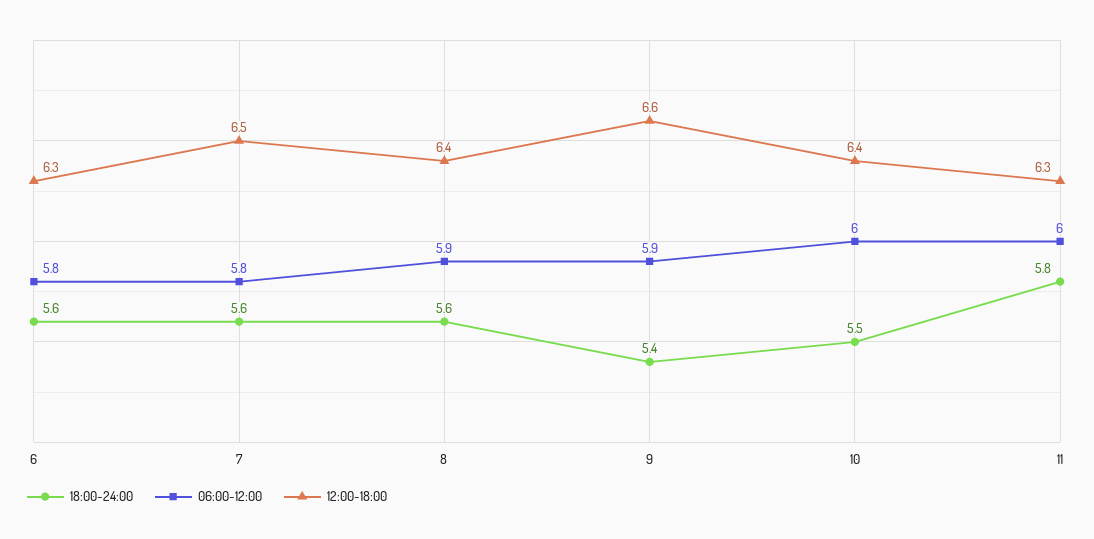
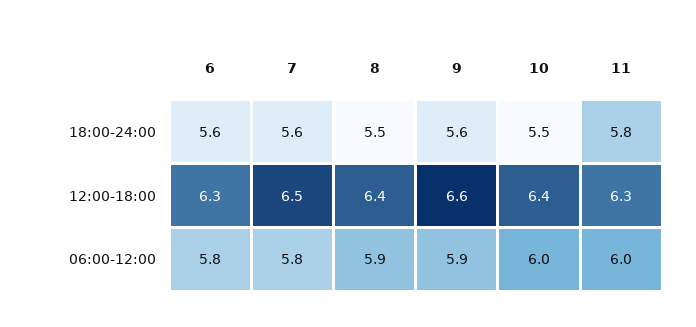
18:00-24:00, 8: 5.6 -> 5.5
18:00-24:00, 9: 5.4 -> 5.6

